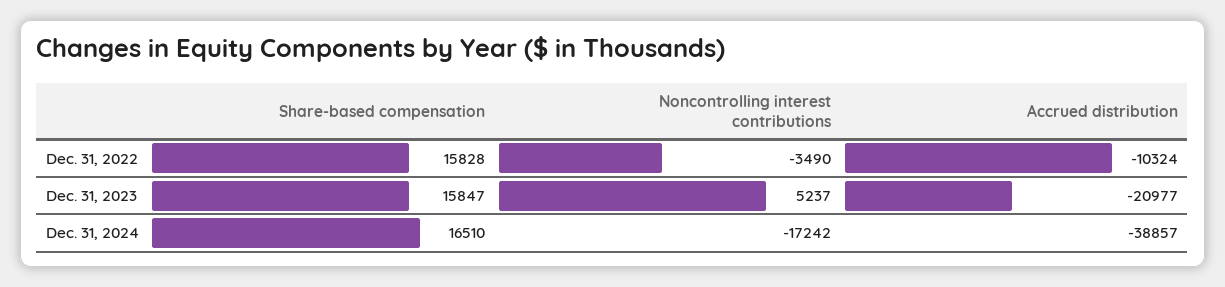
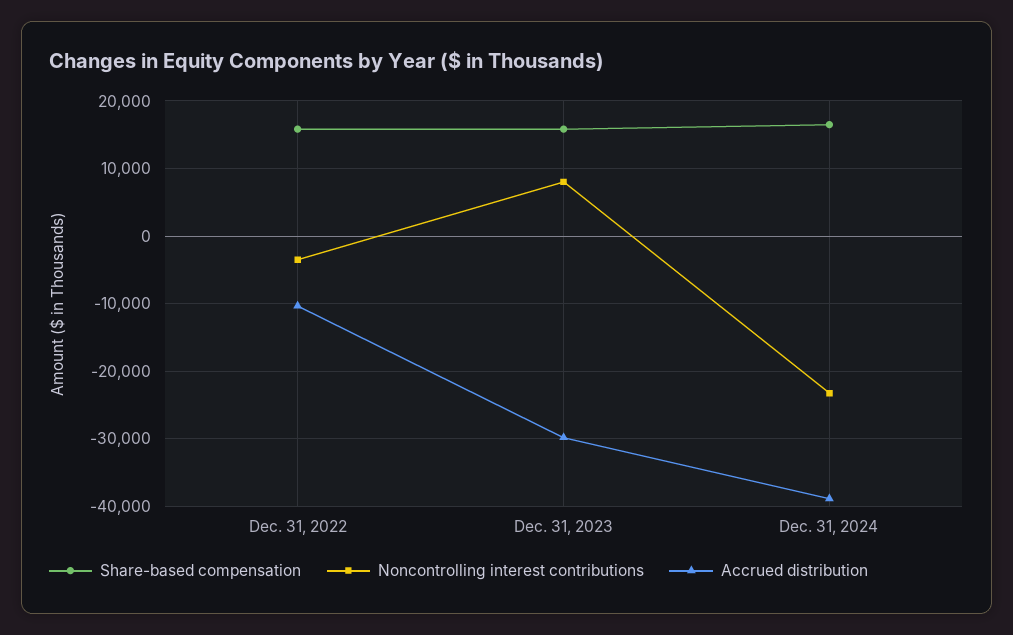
Noncontrolling interest contributions, Dec. 31, 2023: 5237 -> 8000
Accrued distribution, Dec. 31, 2023: -20977 -> -30000
Noncontrolling interest contributions, Dec. 31, 2024: -17242 -> -23000

